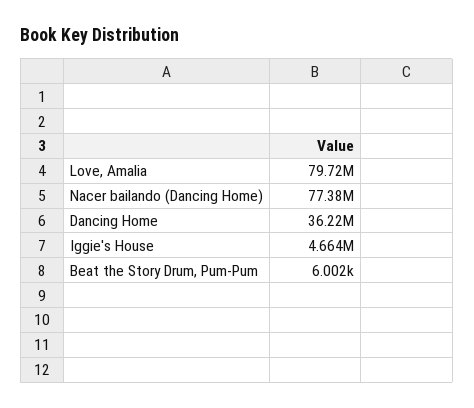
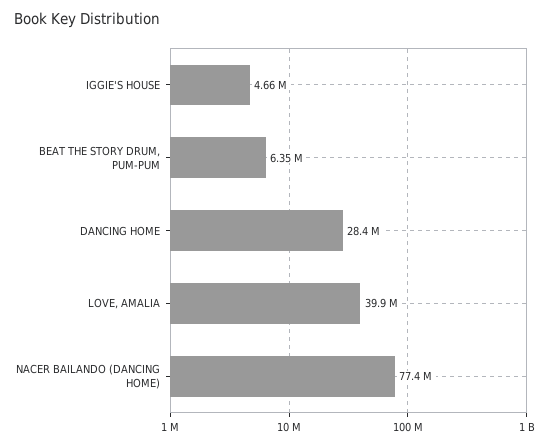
Love, Amalia: 79720000 -> 39900000
Dancing Home: 36220000 -> 28400000
Beat the Story Drum, Pum-Pum: 6002 -> 6350000

